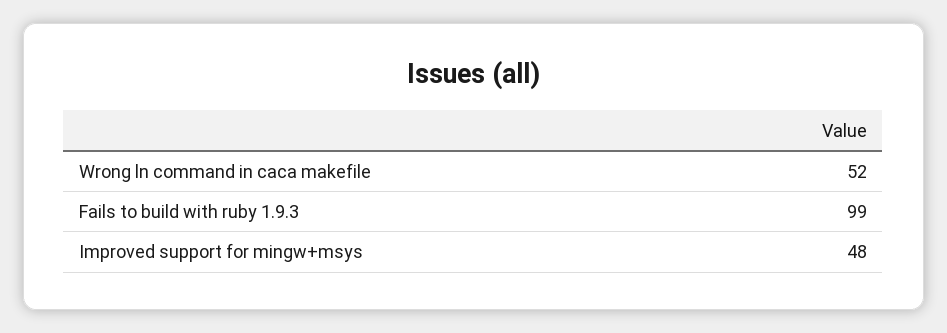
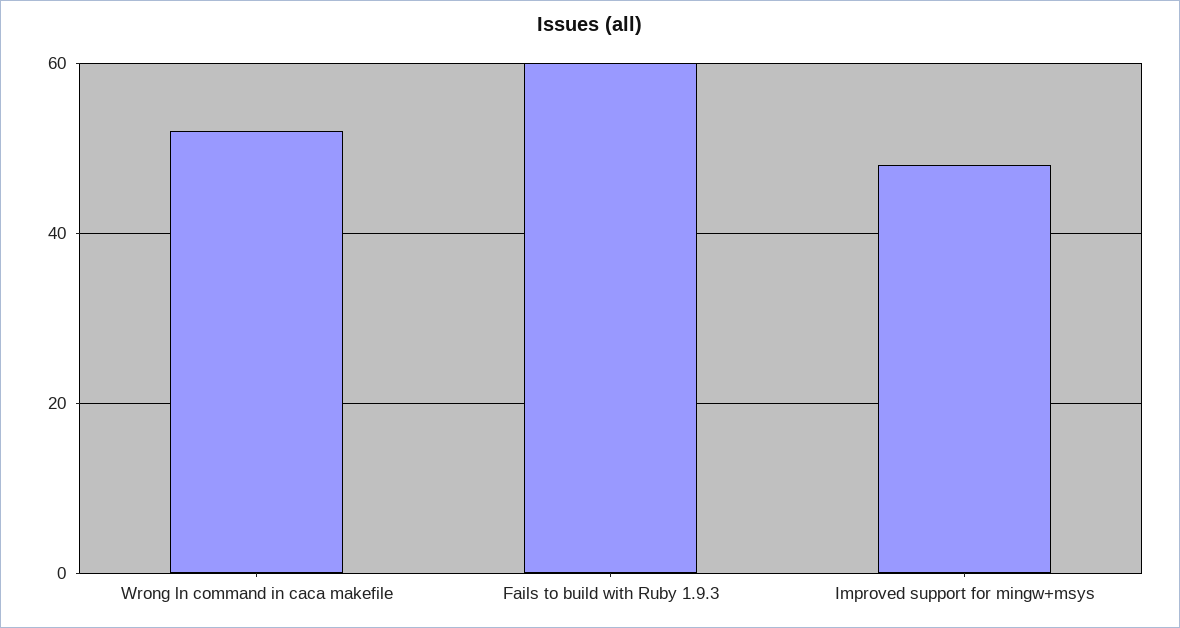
Fails to build with ruby 1.9.3: 99 -> 60

